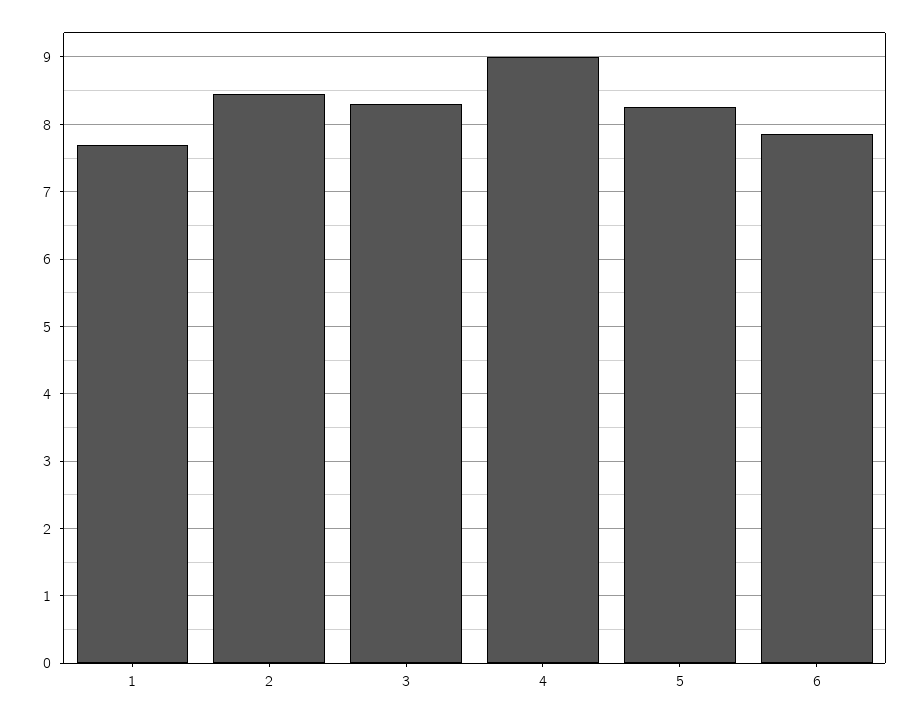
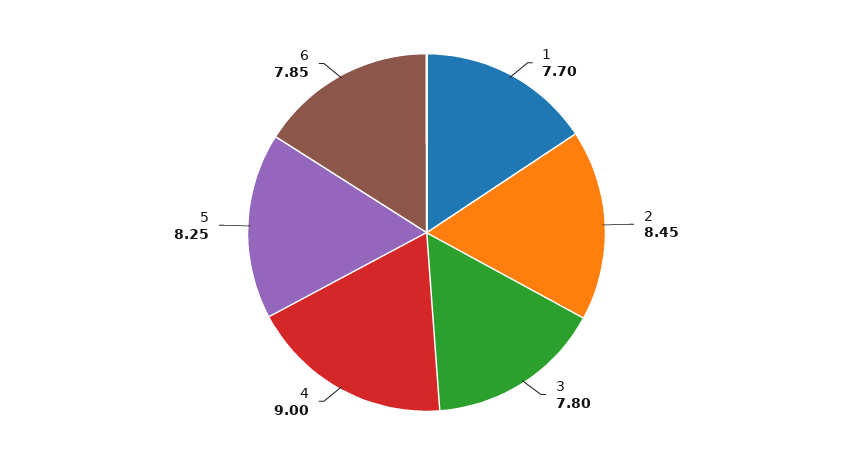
3: 8.3 -> 7.8

